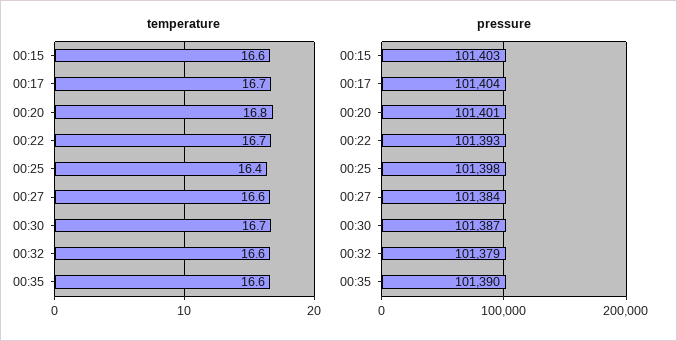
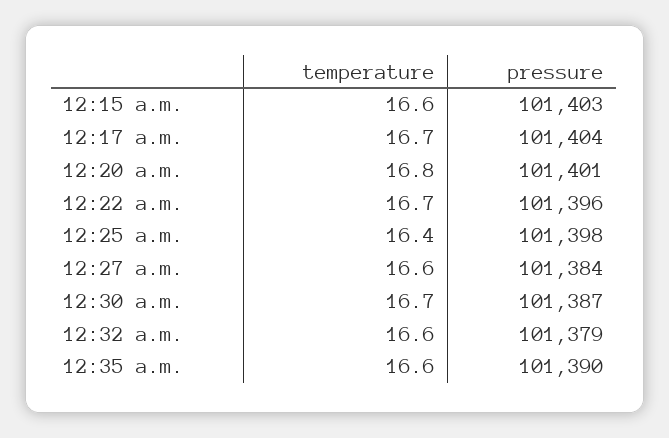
pressure, 00:22: 101393 -> 101396

